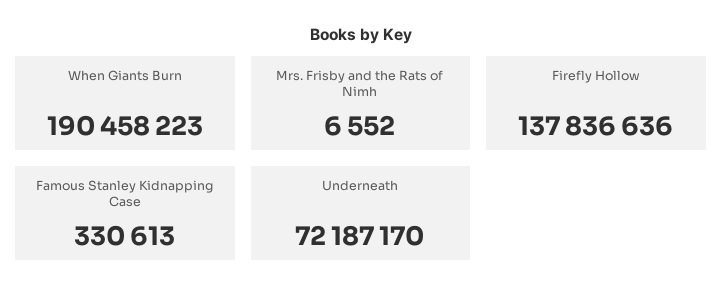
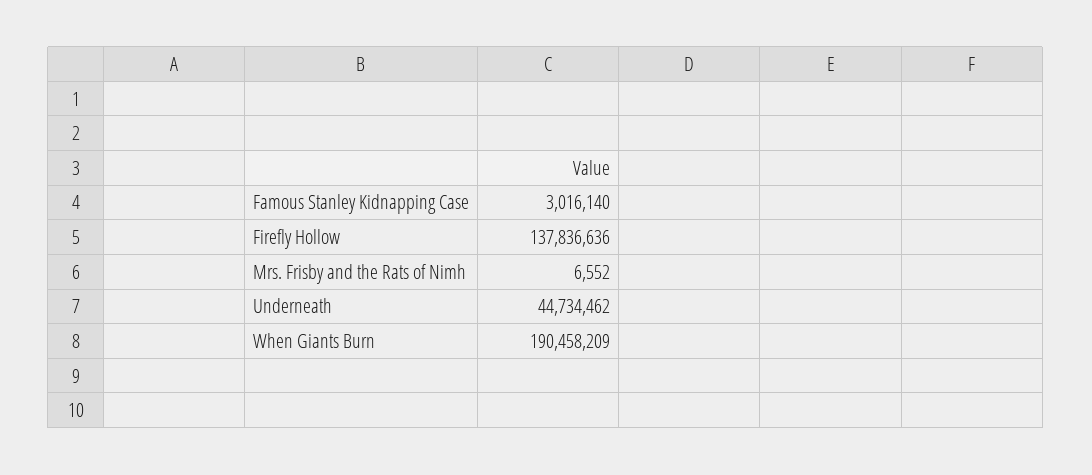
When Giants Burn: 190458223 -> 190458209
Famous Stanley Kidnapping Case: 330613 -> 3016140
Underneath: 72187170 -> 44734462

